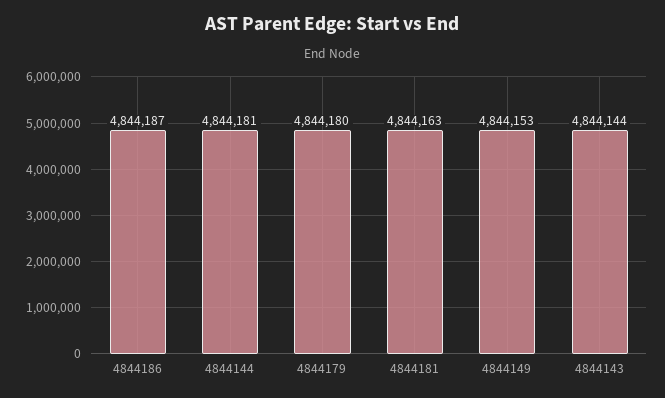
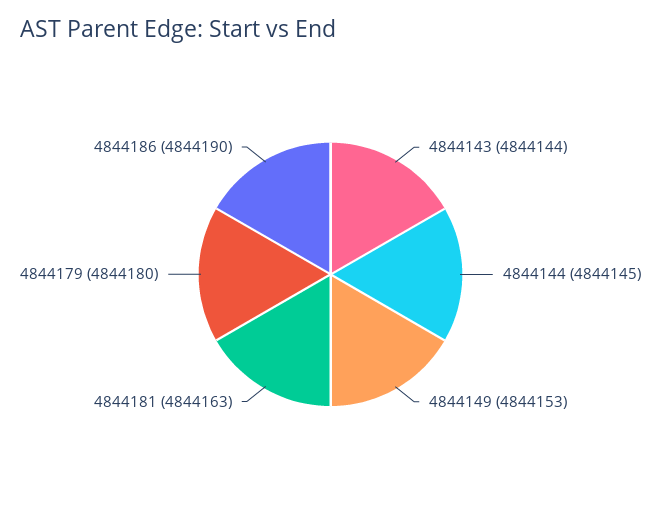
4844186: 4844187 -> 4844190
4844144: 4844181 -> 4844145

